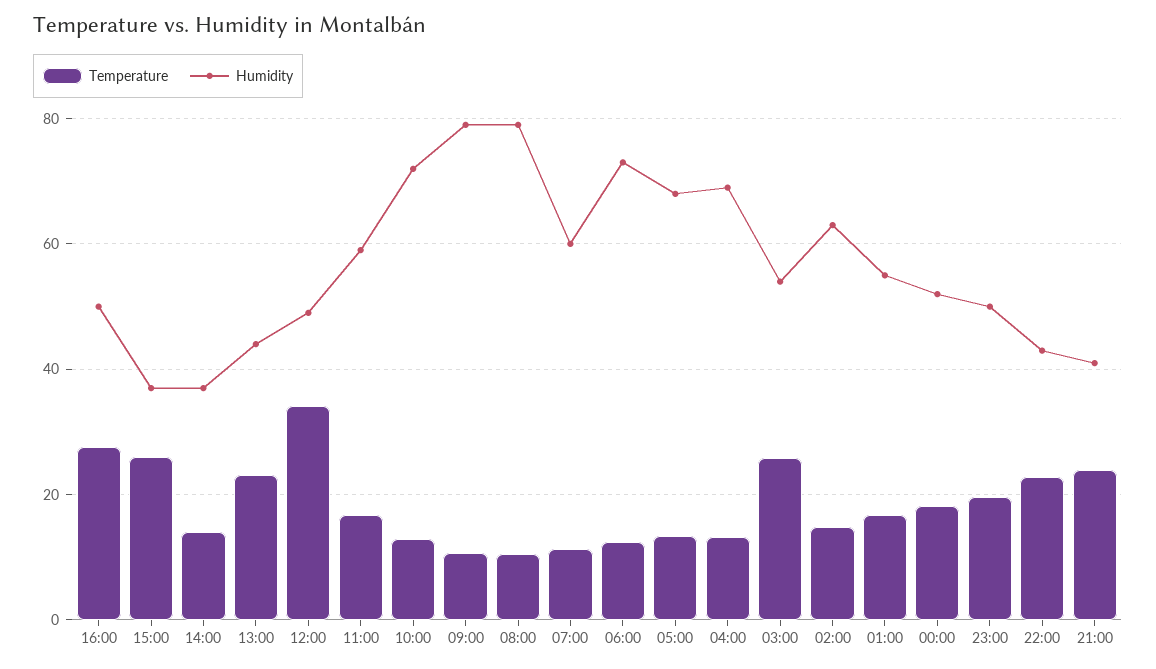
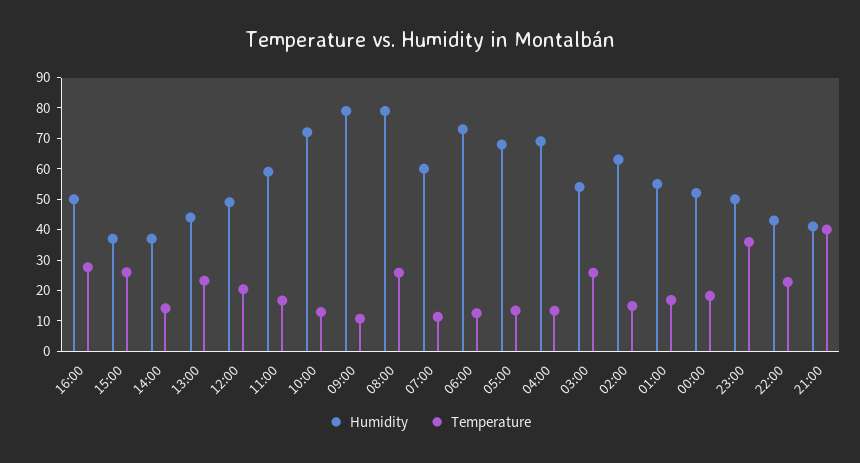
Temperature, 12:00: 34 -> 20
Temperature, 08:00: 10 -> 25
Temperature, 23:00: 20 -> 35
Temperature, 21:00: 24 -> 40

